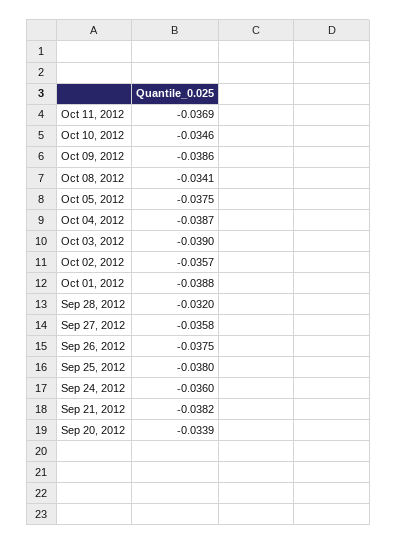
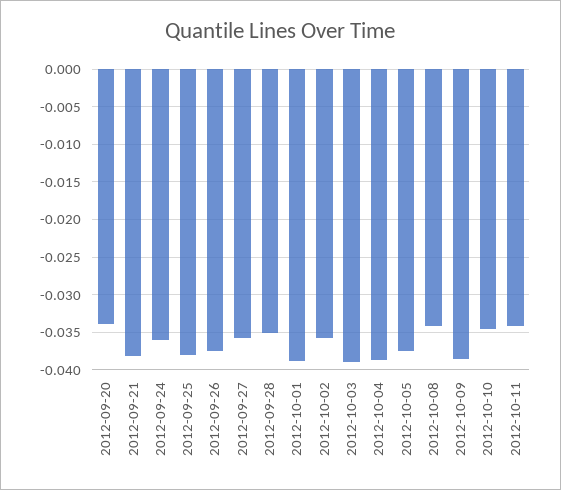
Oct 11, 2012: -0.0369 -> -0.034
Sep 28, 2012: -0.032 -> -0.035

